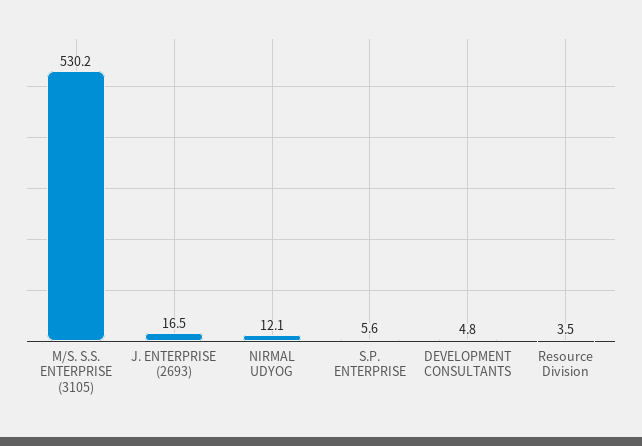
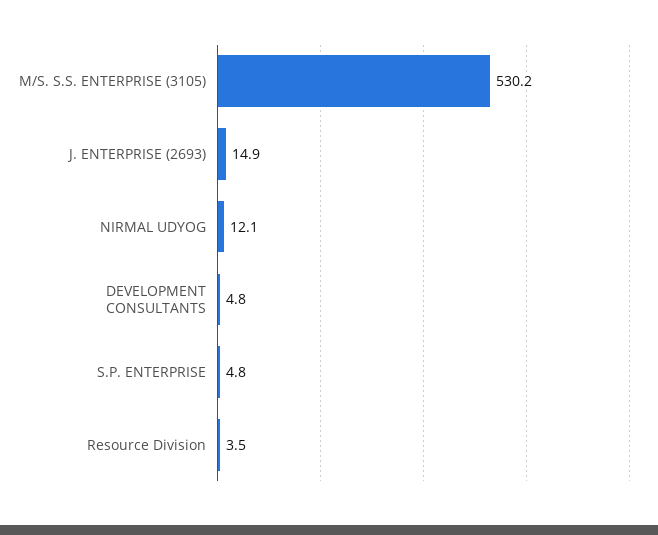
J. ENTERPRISE (2693): 16.5 -> 14.9
S.P. ENTERPRISE: 5.6 -> 4.8

